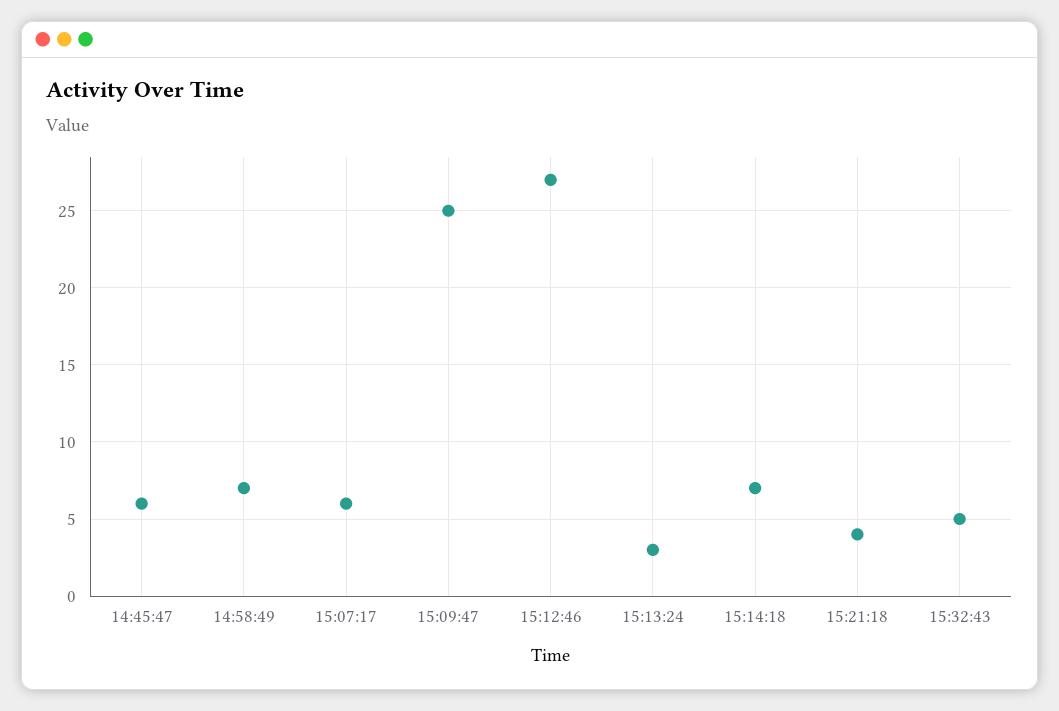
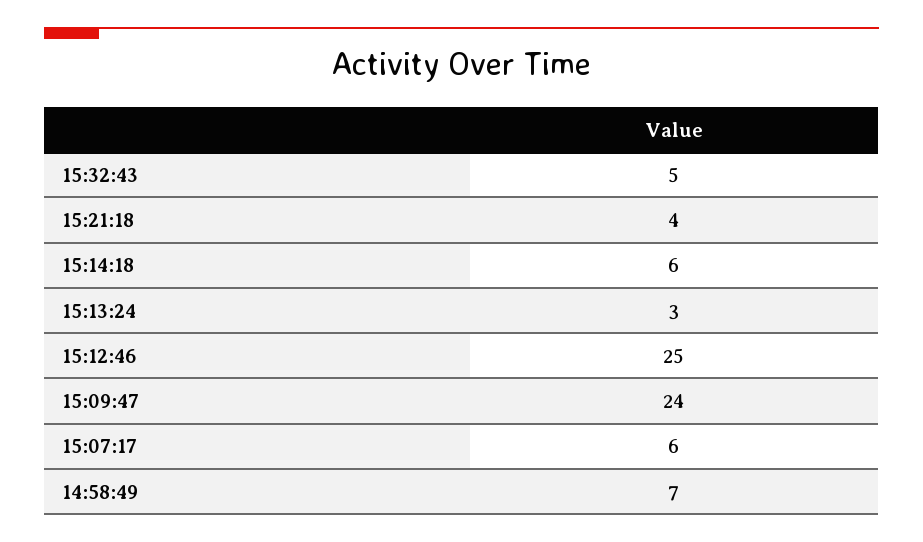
14:45:47: 6 -> none
15:09:47: 25 -> 24
15:12:46: 27 -> 25
15:14:18: 7 -> 6

